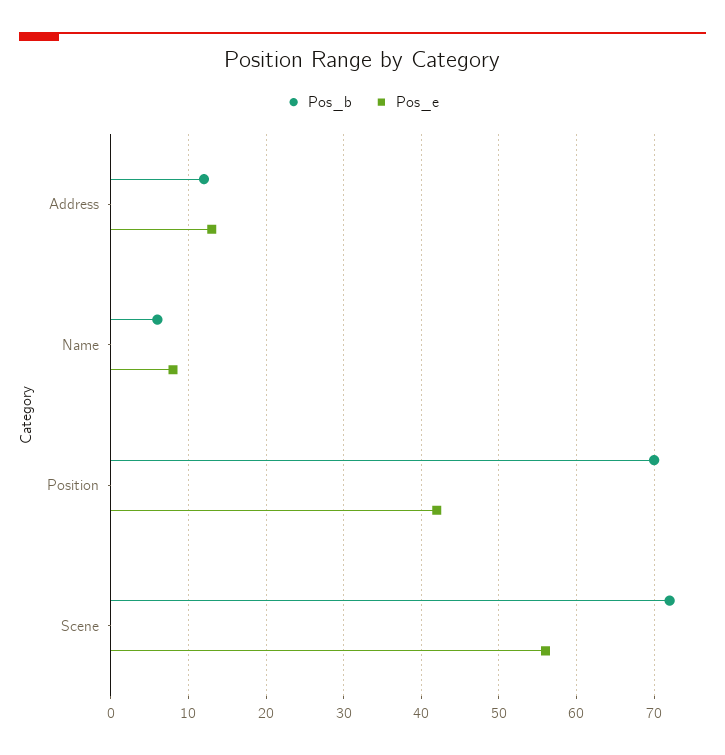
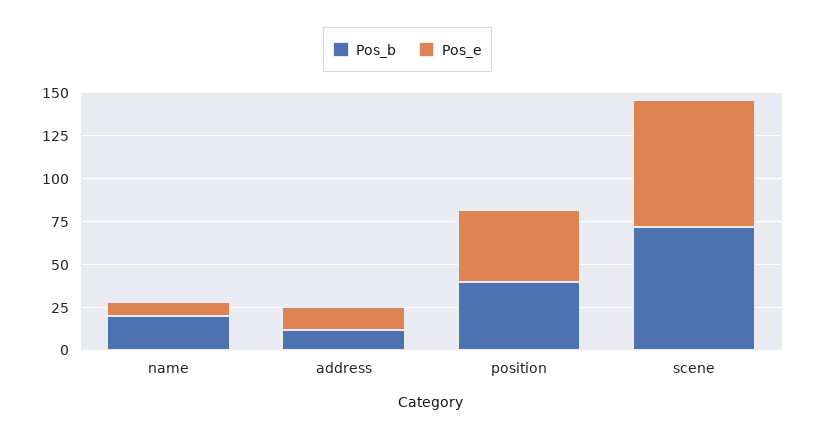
Pos_b, Name: 6 -> 20
Pos_b, Position: 70 -> 40
Pos_e, Scene: 56 -> 75

